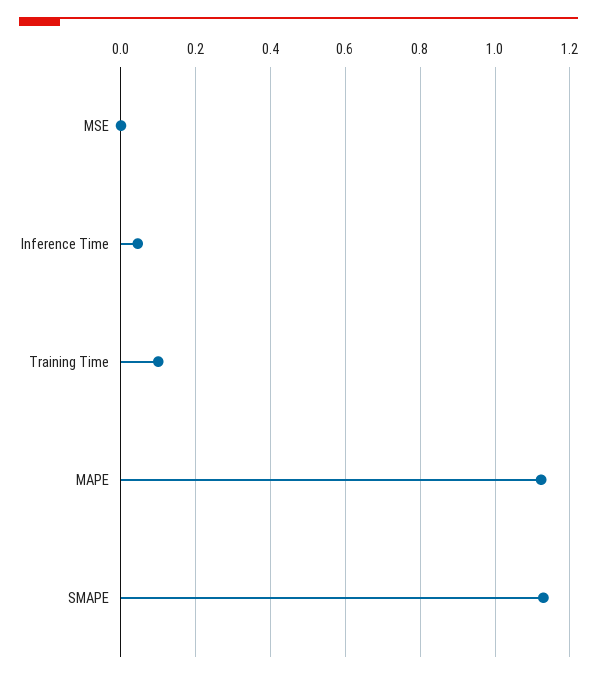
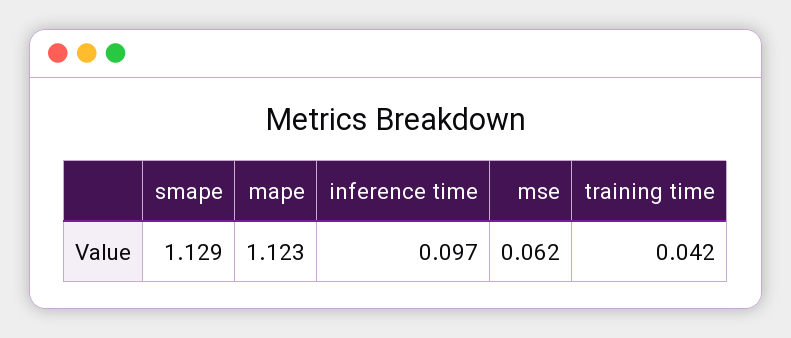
MSE: 0 -> 0.062
Inference Time: 0.04 -> 0.097
Training Time: 0.1 -> 0.042

